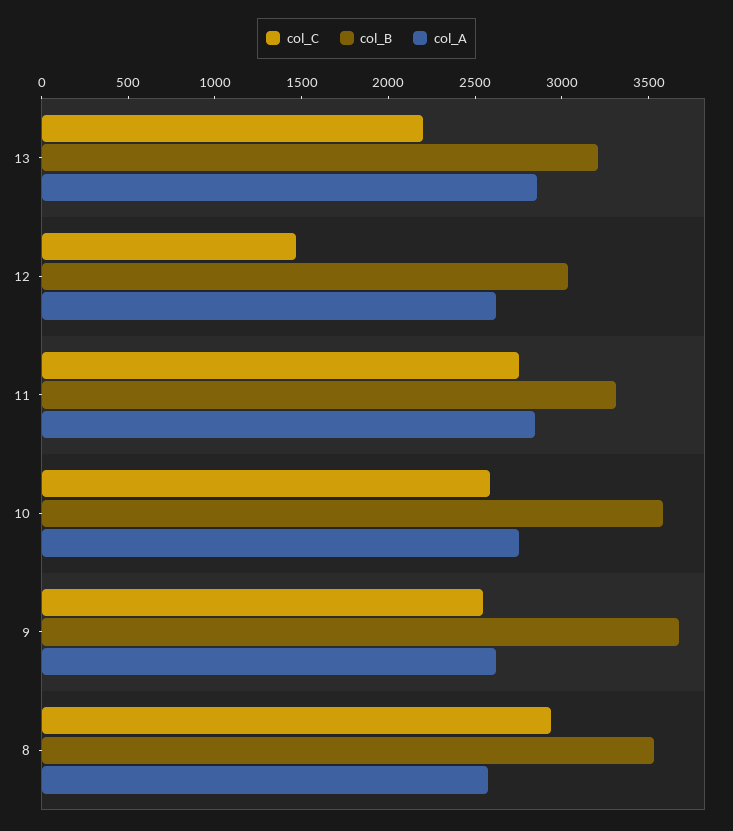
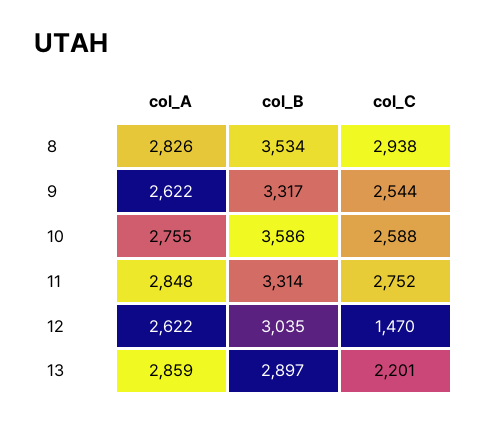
col_B, 13: 3200 -> 2897
col_B, 9: 3700 -> 3317
col_A, 8: 2600 -> 2826

